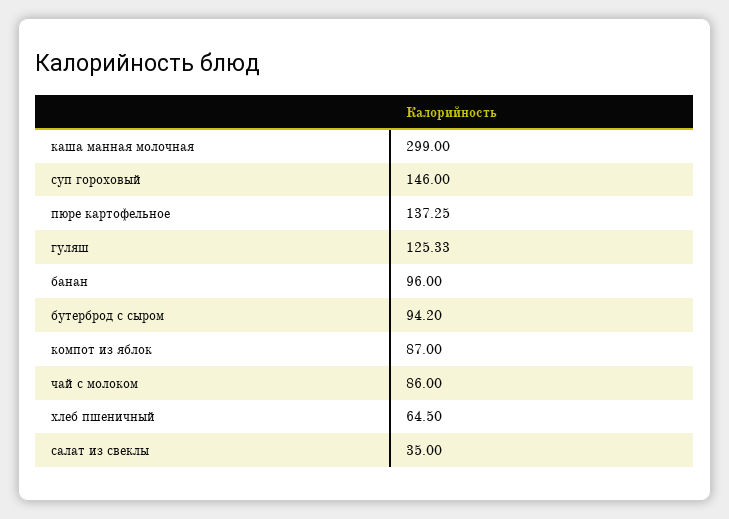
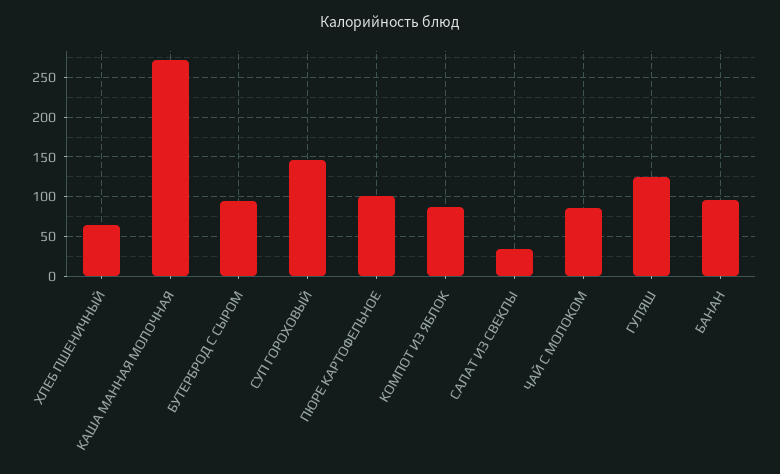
каша манная молочная: 299 -> 270
пюре картофельное: 137.25 -> 100

